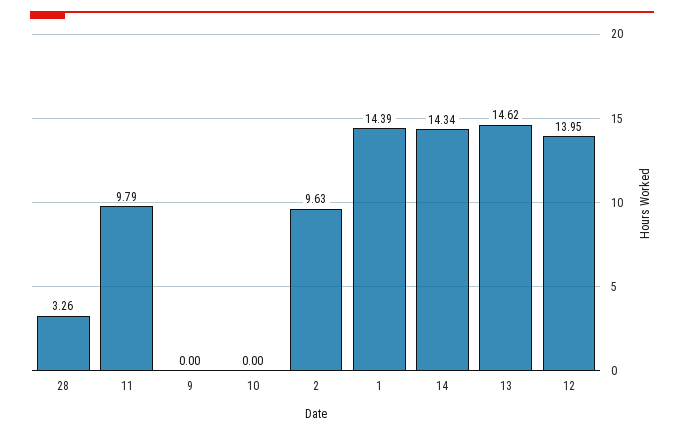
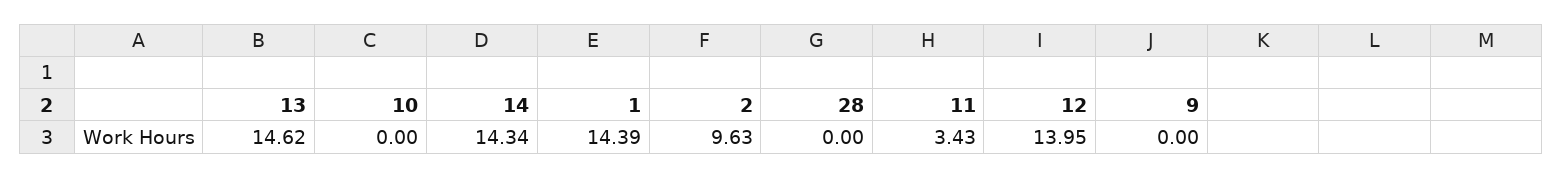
28: 3.26 -> 0
11: 9.79 -> 3.43

